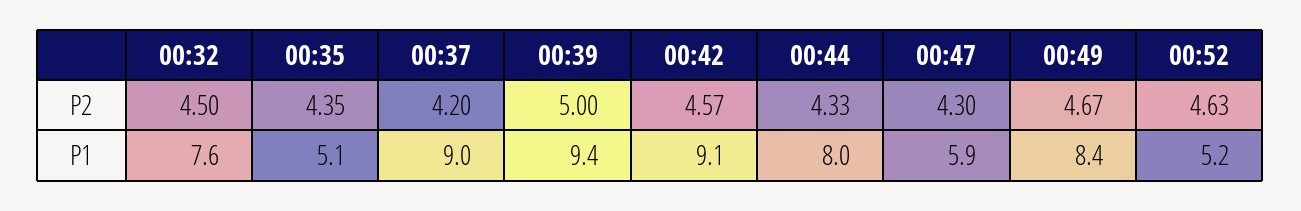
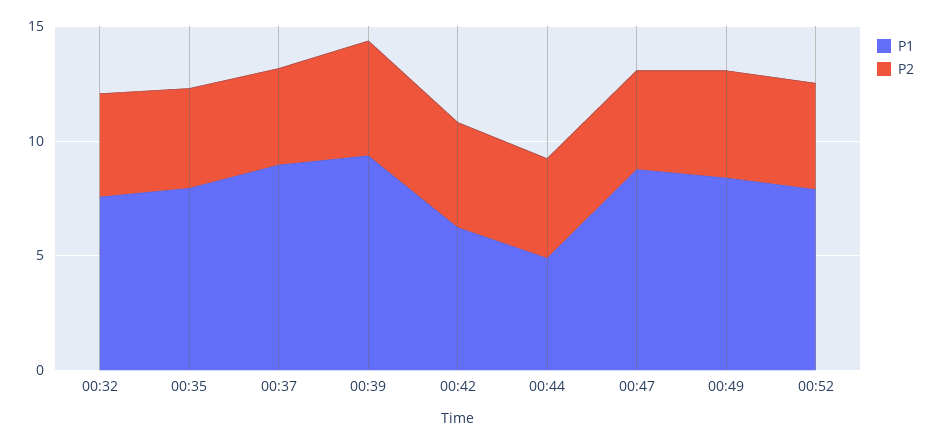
P1, 00:35: 5.1 -> 8
P1, 00:42: 9.1 -> 6
P1, 00:44: 8 -> 5
P1, 00:47: 5.9 -> 9
P1, 00:52: 5.2 -> 8

